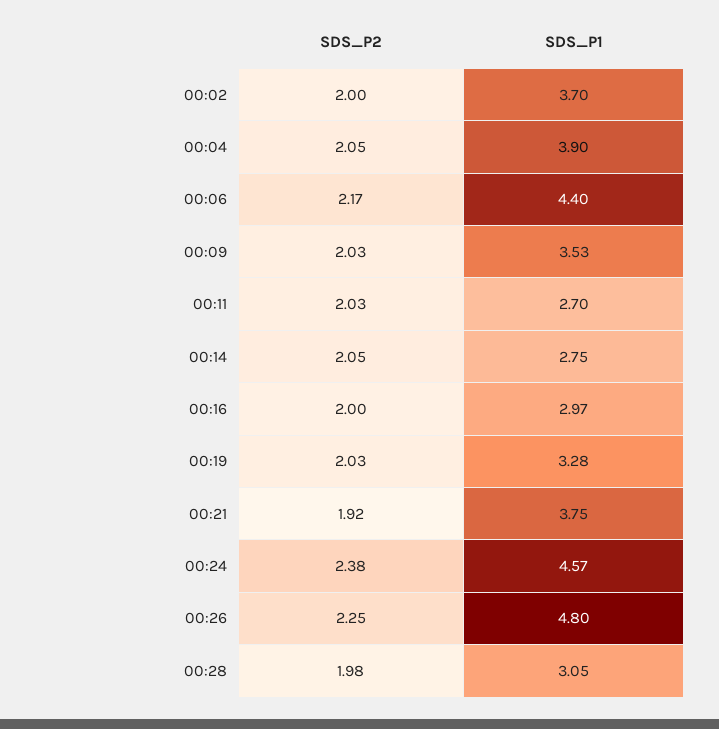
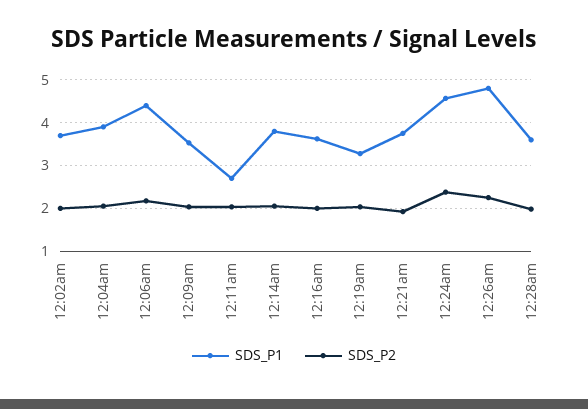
SDS_P1, 00:14: 2.75 -> 3.8
SDS_P1, 00:16: 2.97 -> 3.6
SDS_P1, 00:28: 3.05 -> 3.6

